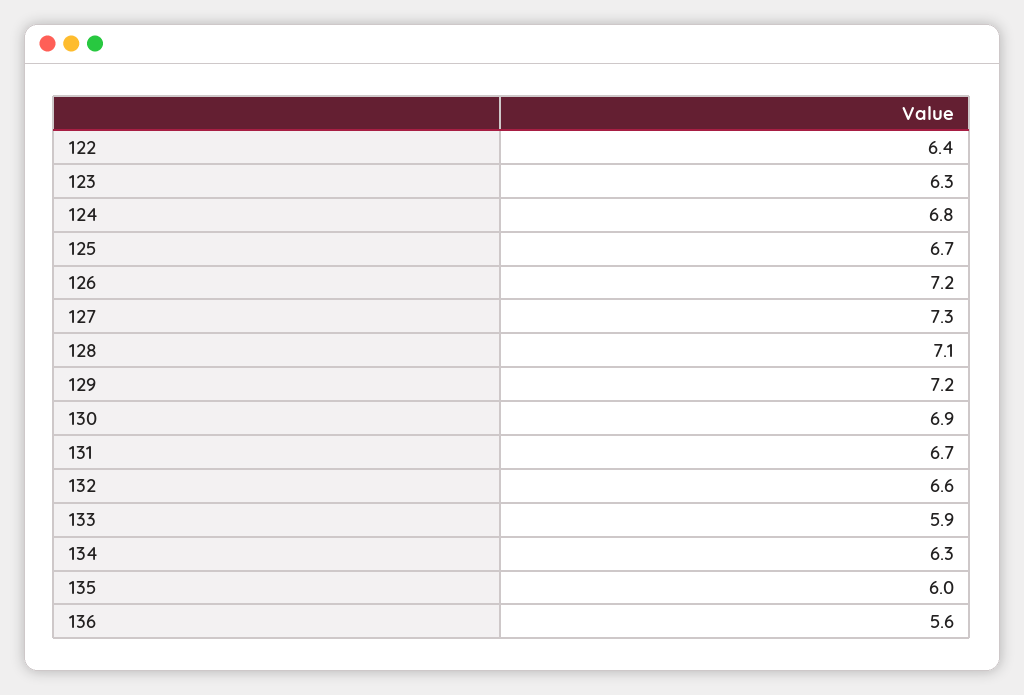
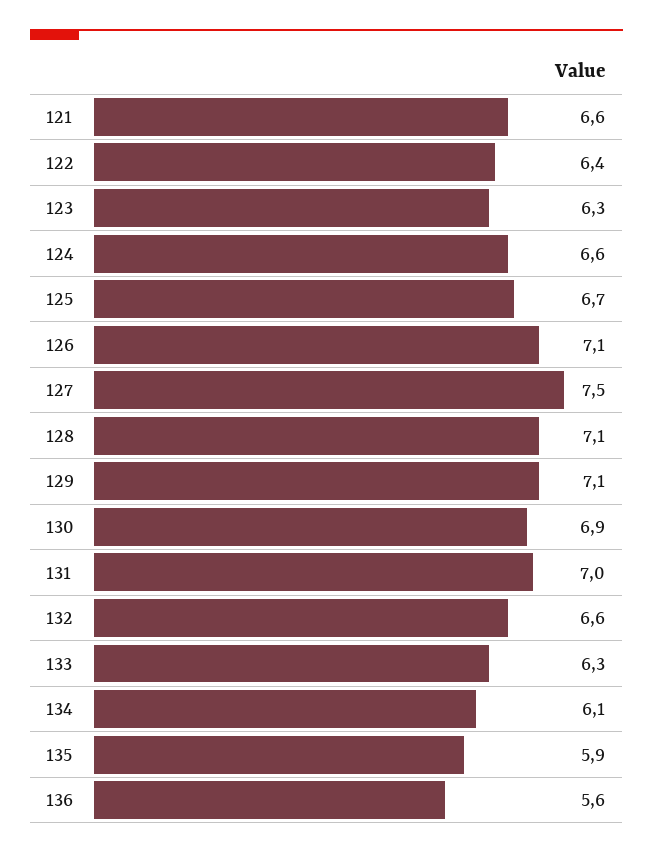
124: 6.8 -> 6.6
126: 7.2 -> 7.1
127: 7.3 -> 7.5
129: 7.2 -> 7.1
131: 6.7 -> 7
133: 5.9 -> 6.3
134: 6.3 -> 6.1
135: 6 -> 5.9
121: none -> 6.6

